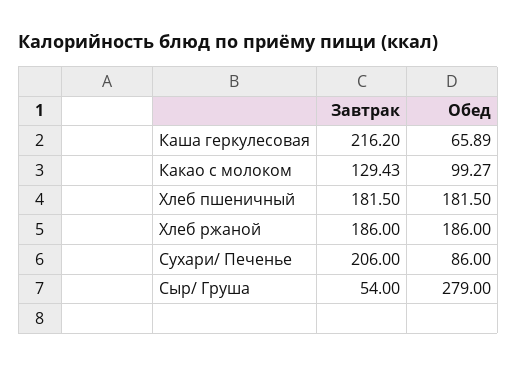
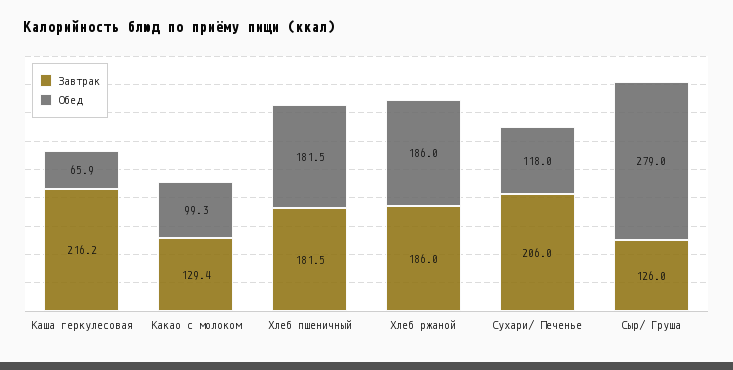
Обед, Сухари/ Печенье: 86 -> 118
Завтрак, Сыр/ Груша: 54 -> 126

